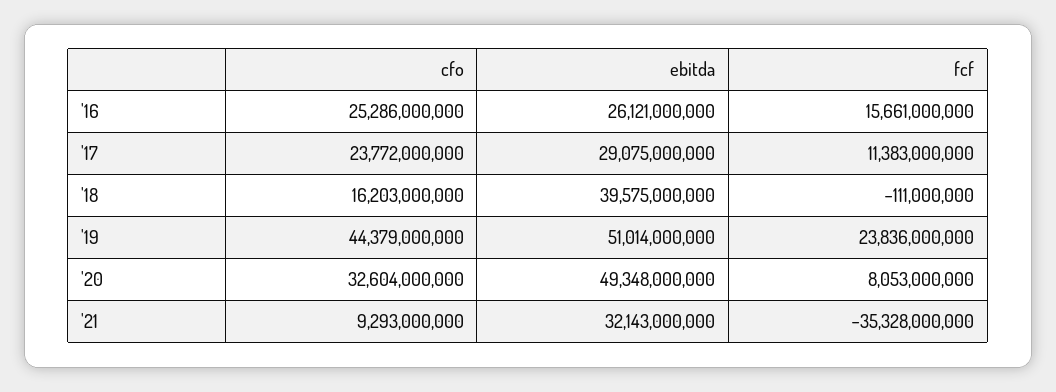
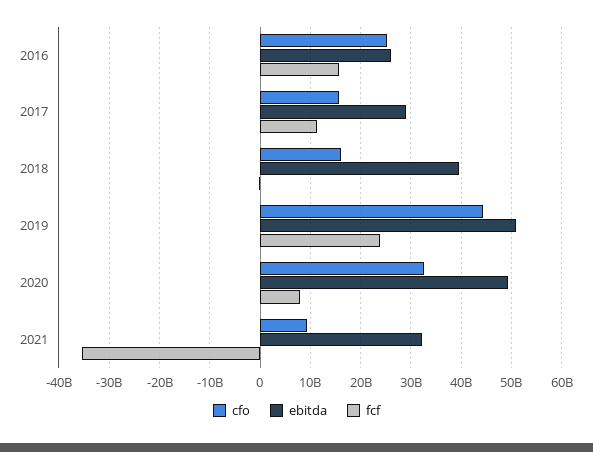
cfo, '17: 23772000000 -> 16000000000

